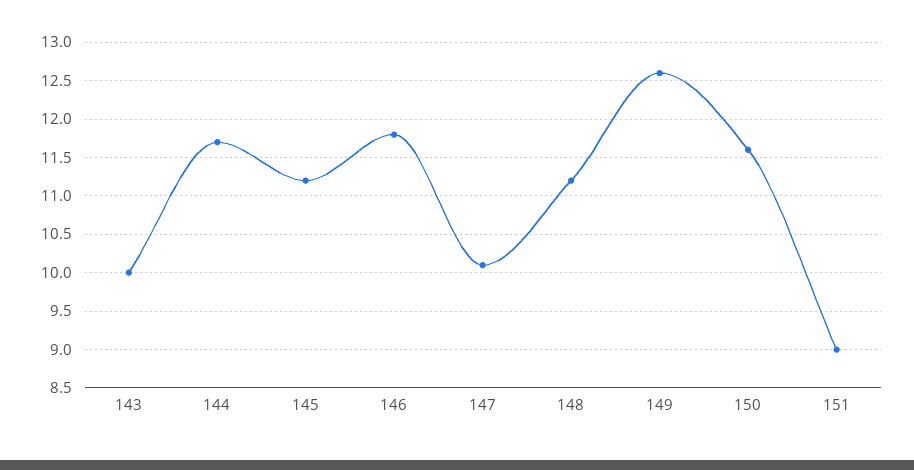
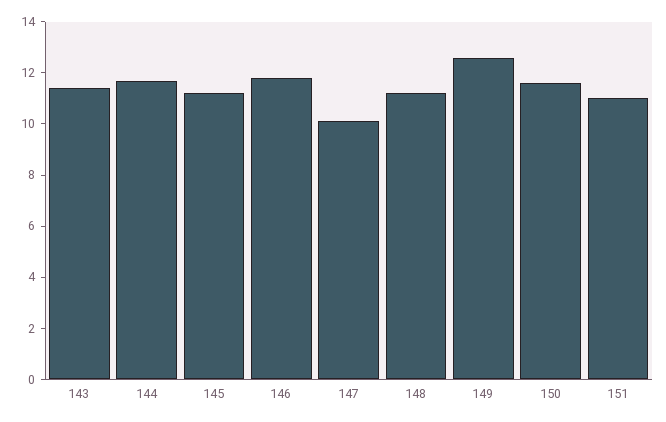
143: 10 -> 11.5
151: 9 -> 11

